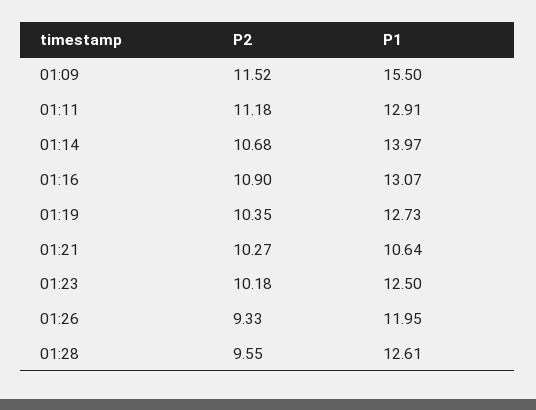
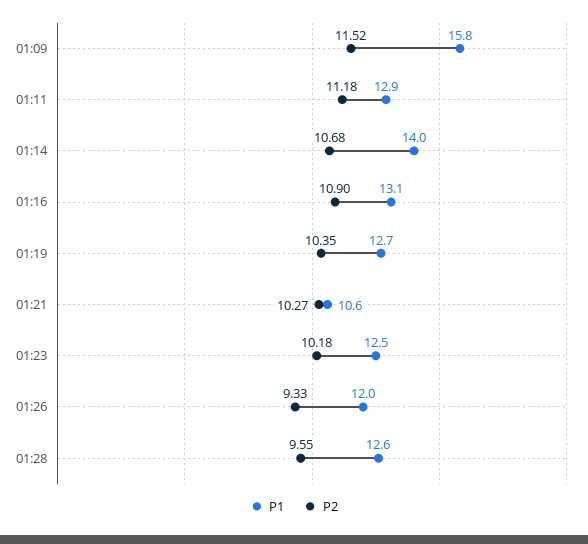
P1, 01:09: 15.5 -> 15.8

